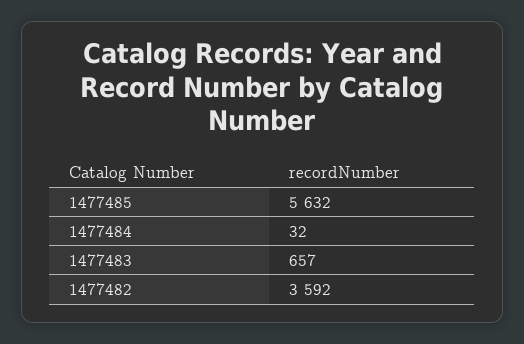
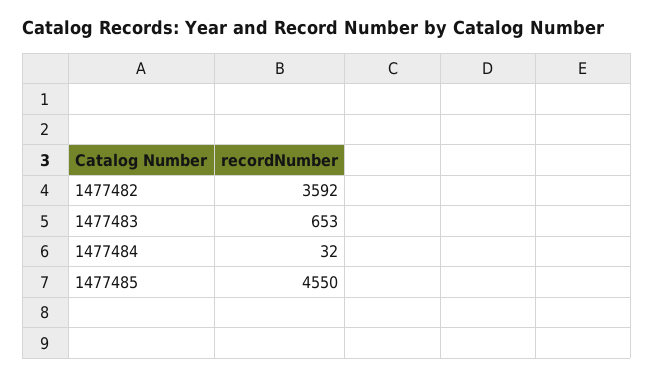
1477485: 5632 -> 4550
1477483: 657 -> 653

